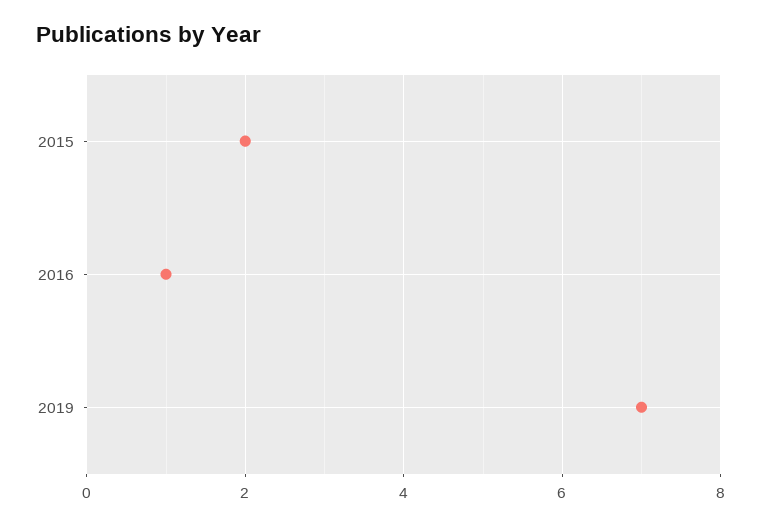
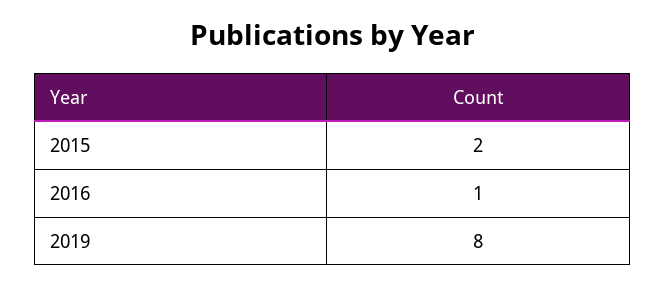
2019: 7 -> 8

